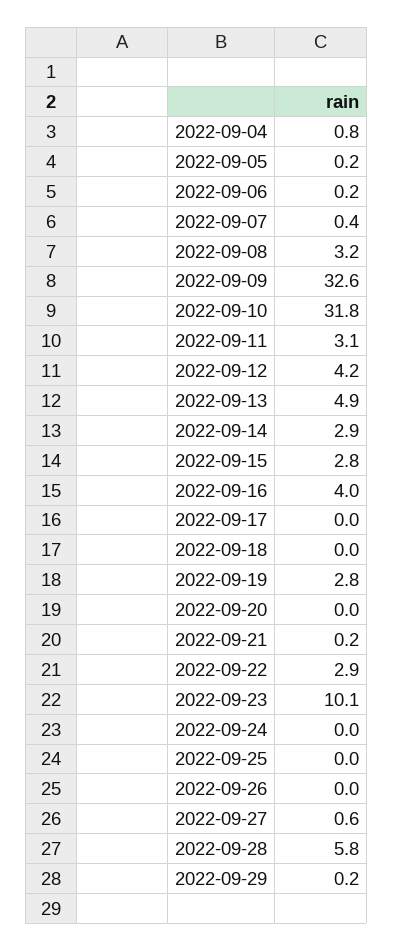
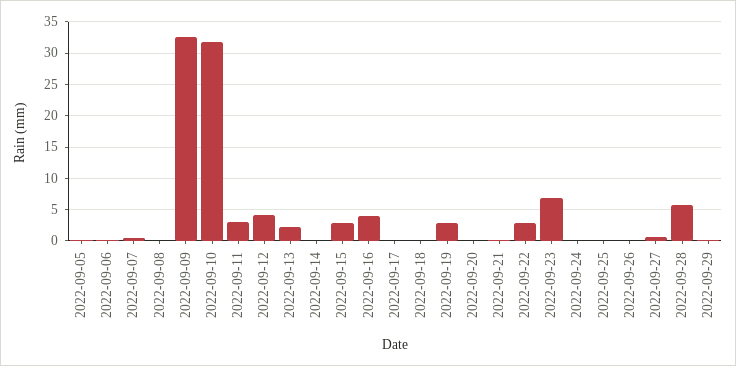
2022-09-04: 0.8 -> none
2022-09-08: 3.2 -> 0
2022-09-13: 4.9 -> 2
2022-09-14: 2.9 -> 0
2022-09-23: 10.1 -> 7

